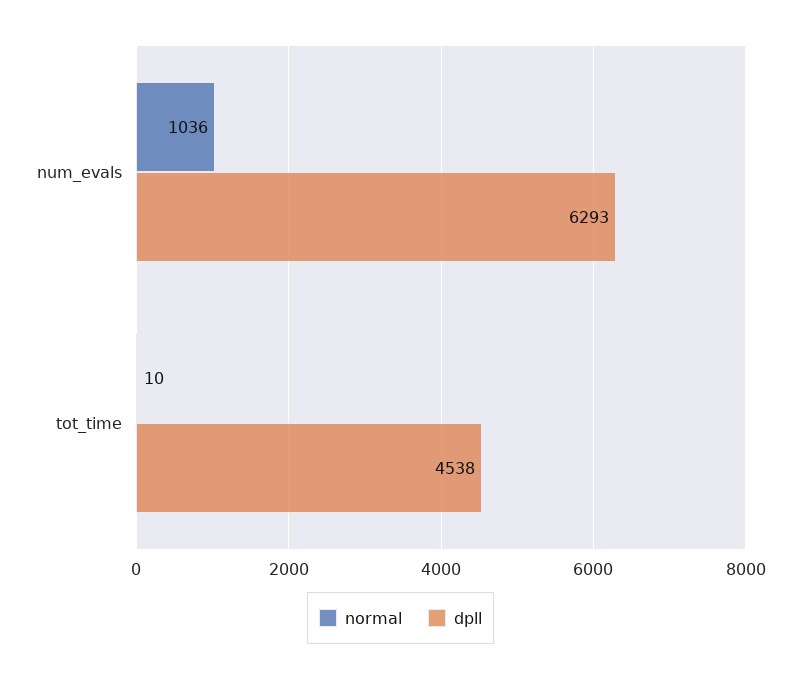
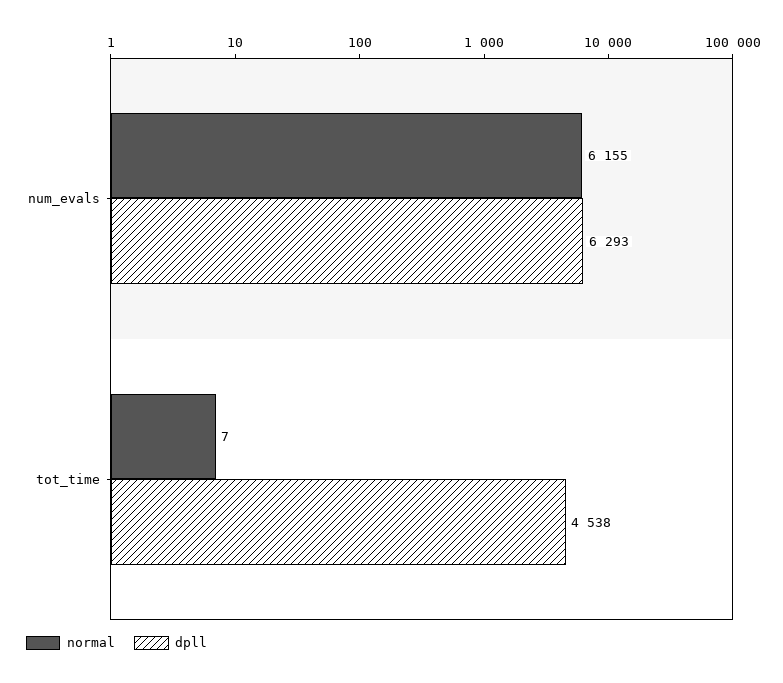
normal, num_evals: 1036 -> 6155
normal, tot_time: 10 -> 7

